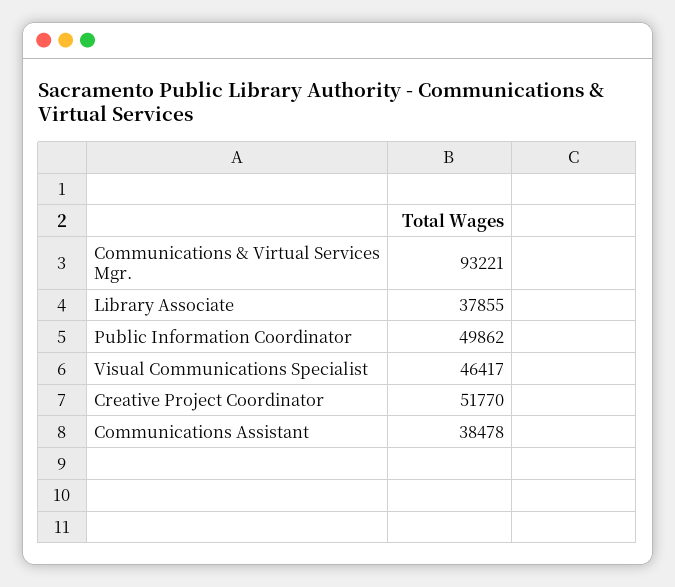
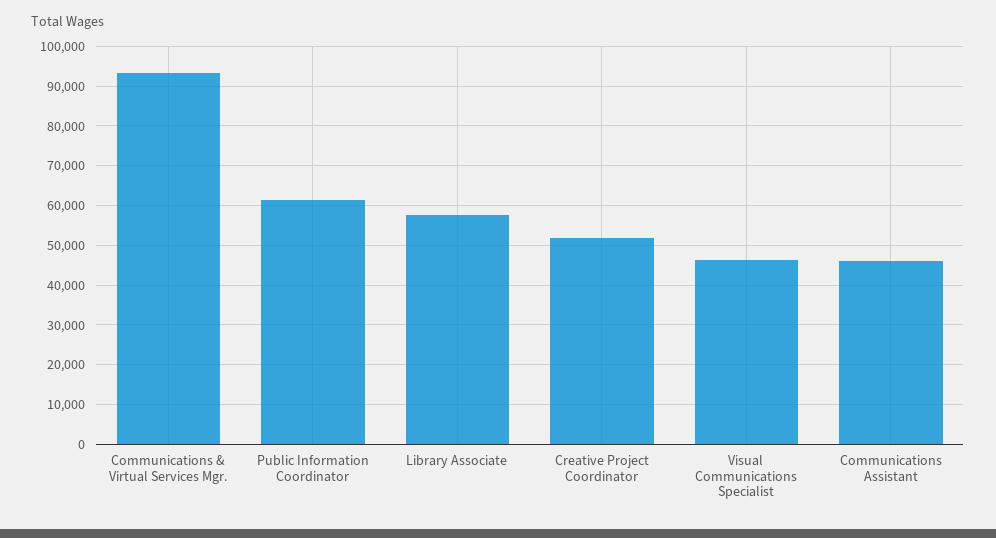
Library Associate: 37855 -> 58000
Public Information Coordinator: 49862 -> 62000
Communications Assistant: 38478 -> 46000

